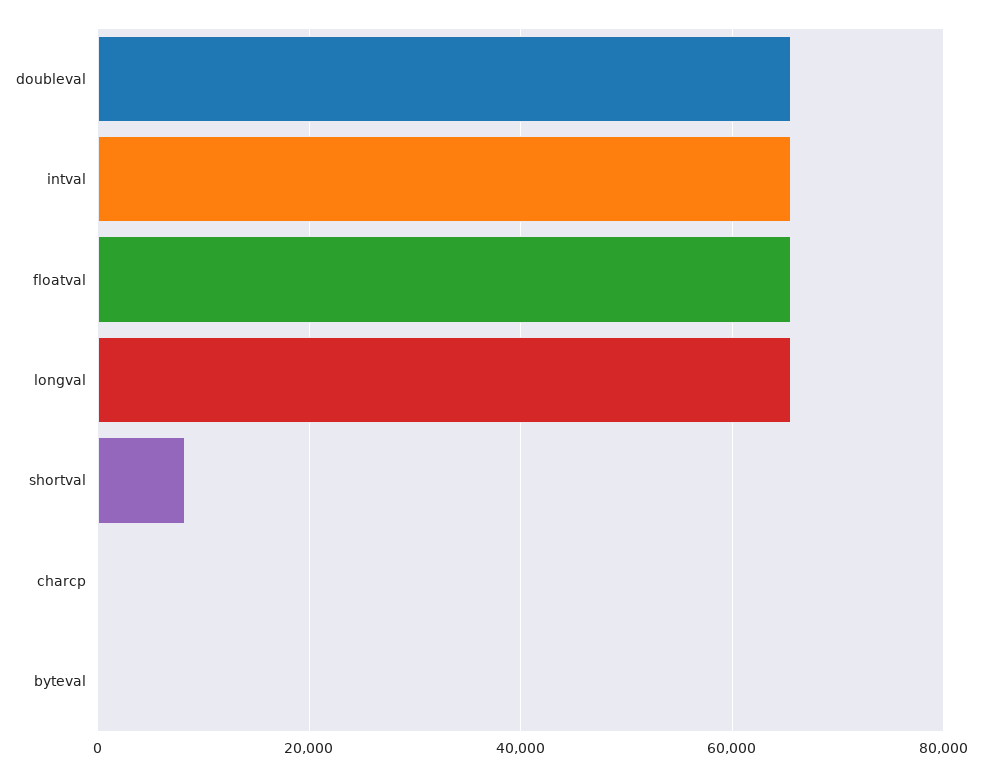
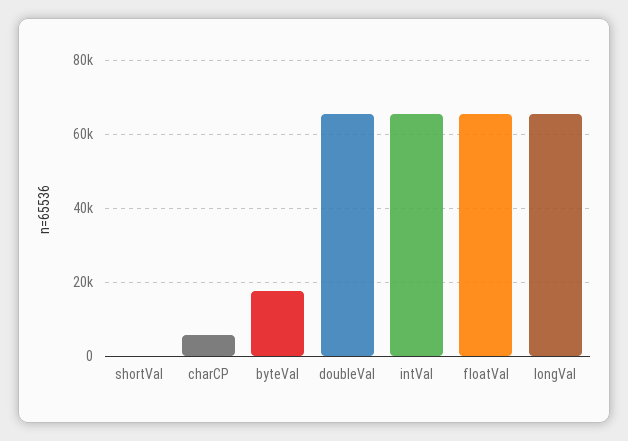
shortval: 8000 -> 0
charcp: 0 -> 6000
byteval: 0 -> 18000

